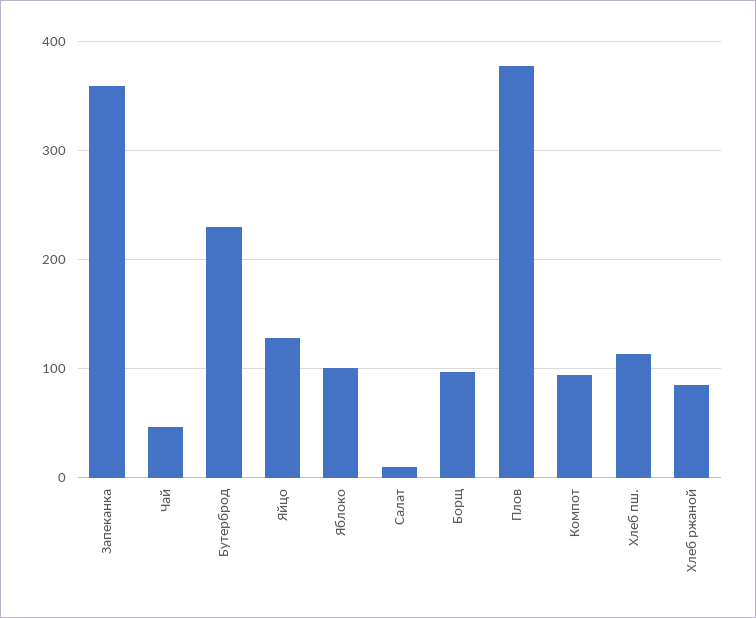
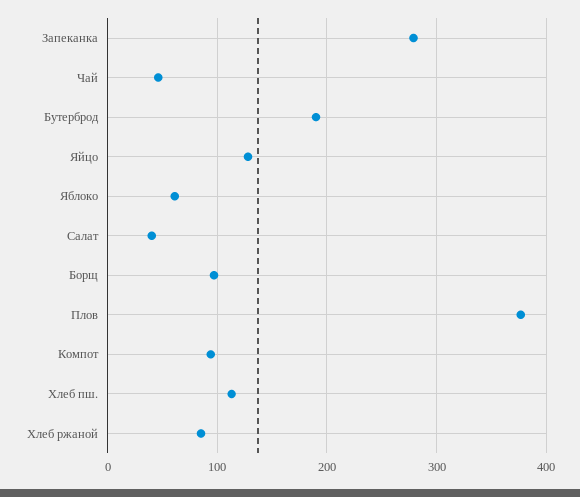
Запеканка: 360 -> 280
Бутерброд: 230 -> 190
Яблоко: 100 -> 60
Салат: 10 -> 40

